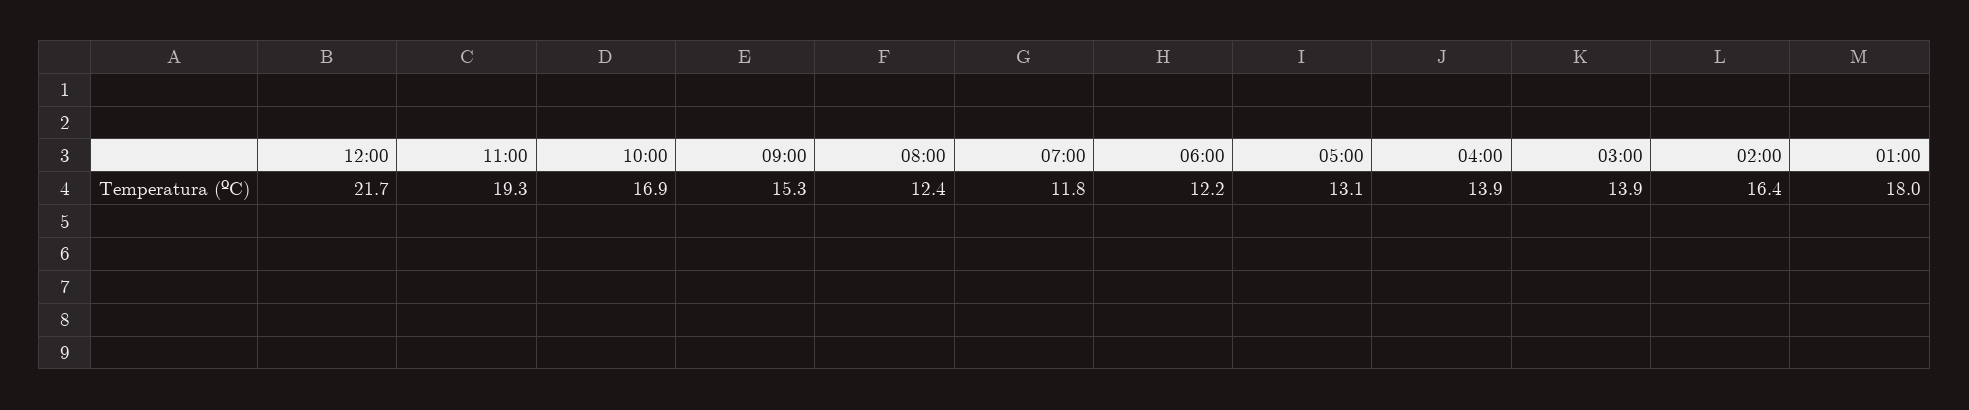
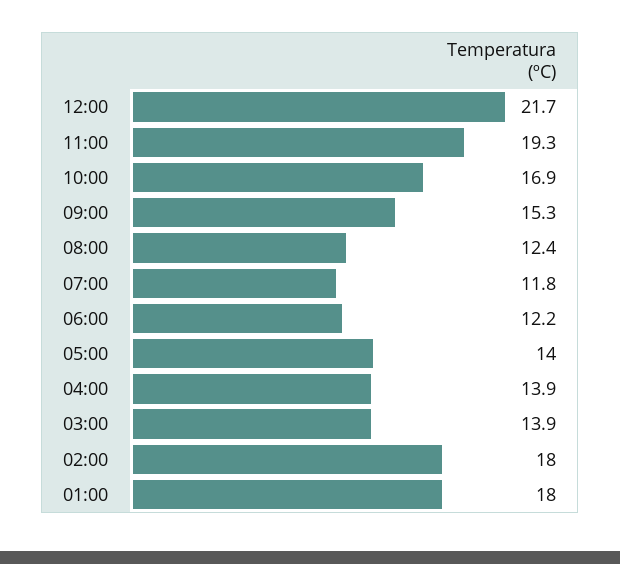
05:00: 13.1 -> 14
02:00: 16.4 -> 18

